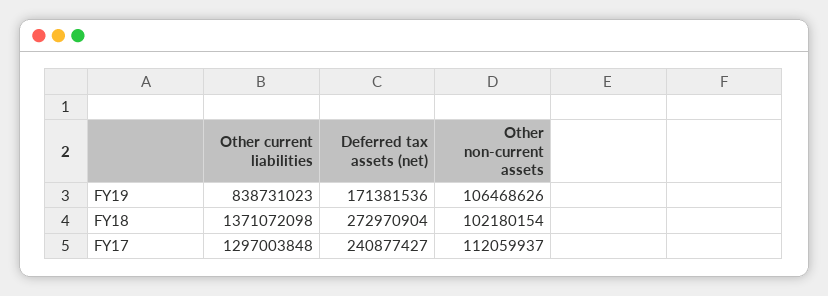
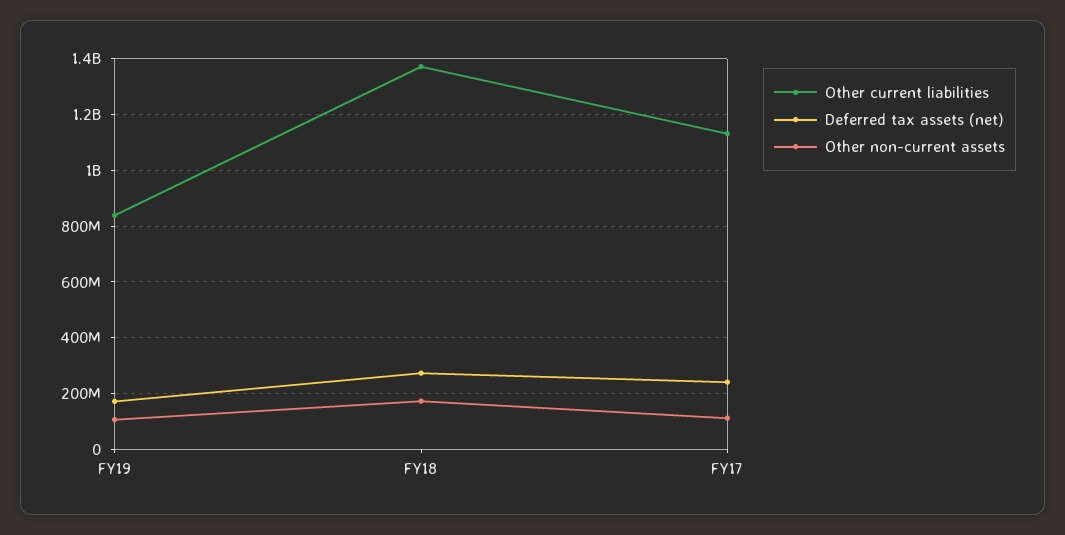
Other non-current assets, FY18: 102180154 -> 175000000
Other current liabilities, FY17: 1297003848 -> 1125000000

